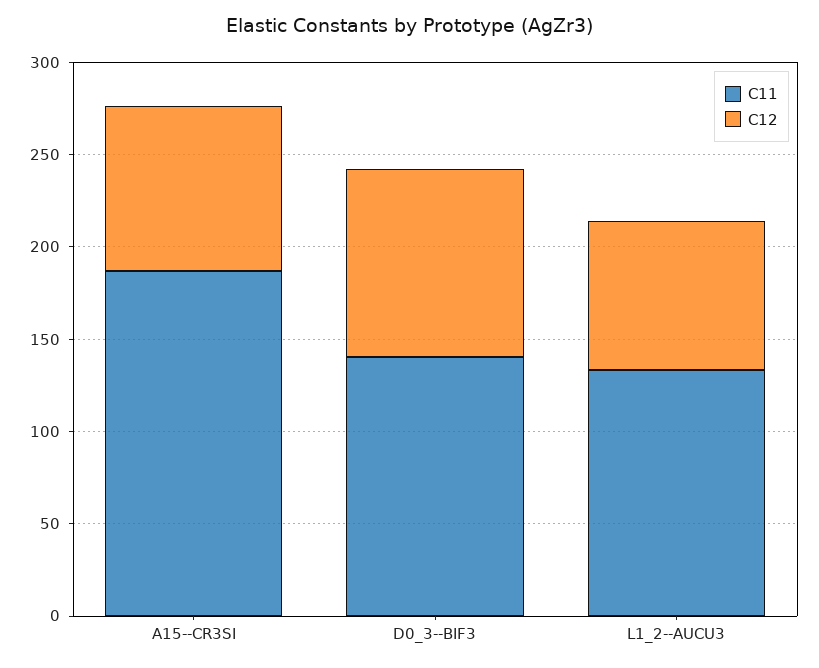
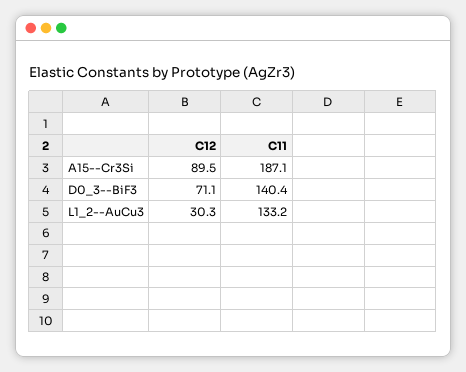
C12, D0_3--BIF3: 100 -> 71.1
C12, L1_2--AUCU3: 80 -> 30.3

